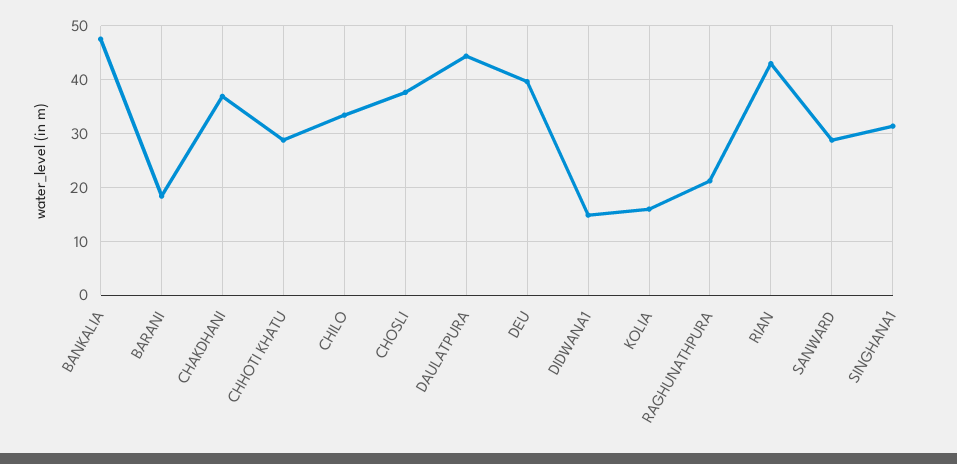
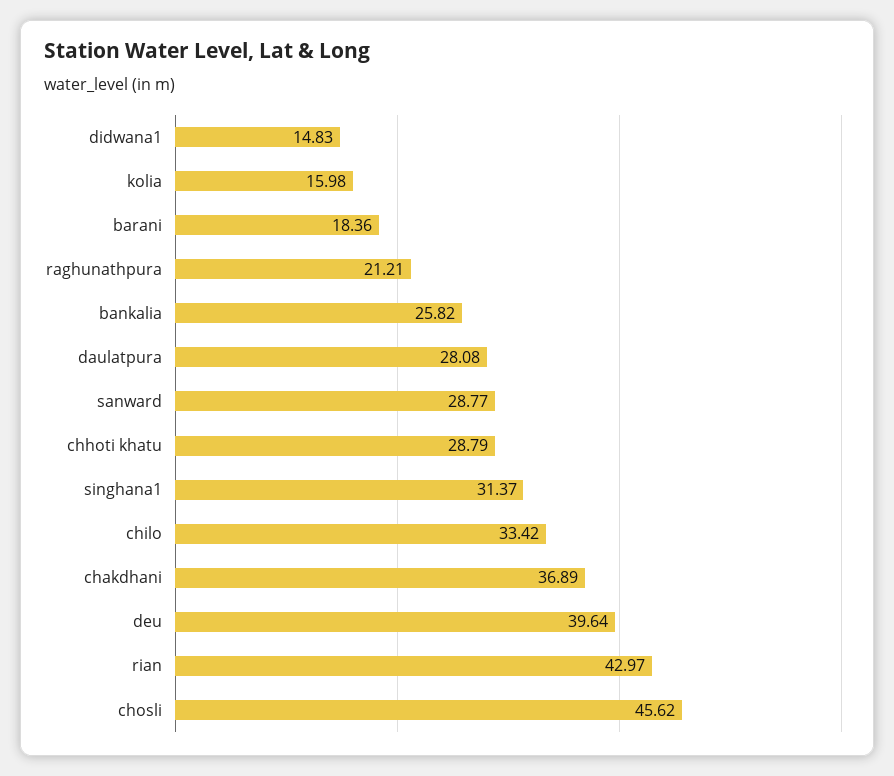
BANKALIA: 48 -> 25.82
CHOSLI: 38 -> 45.62
DAULATPURA: 44 -> 28.08

